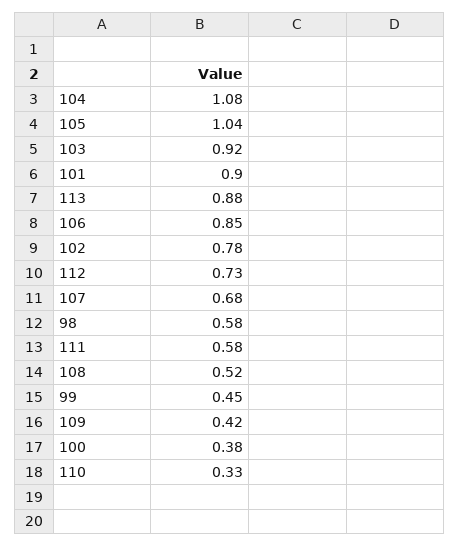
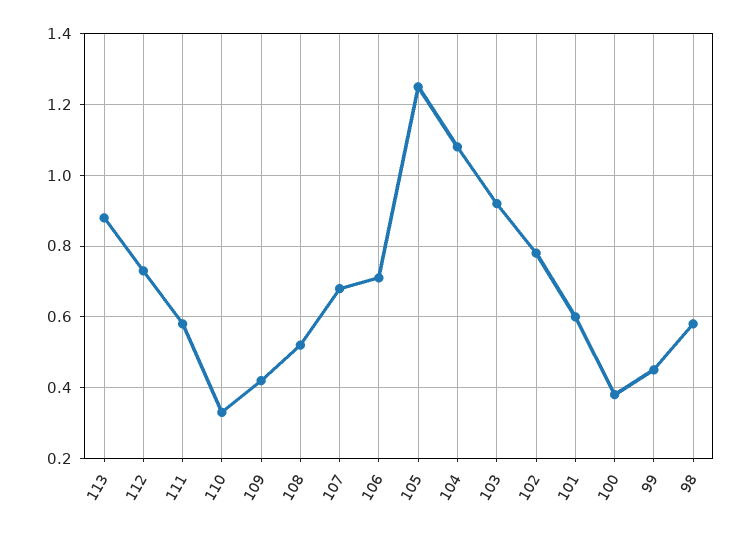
105: 1.04 -> 1.25
101: 0.9 -> 0.6
106: 0.85 -> 0.7

